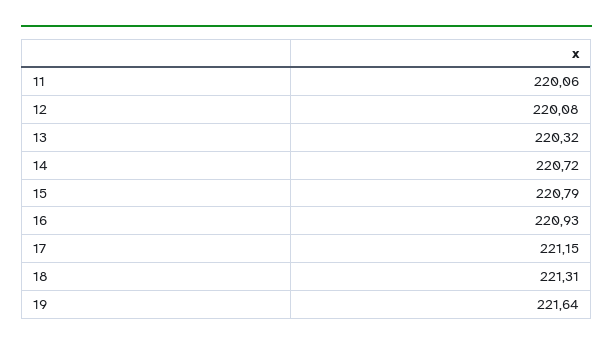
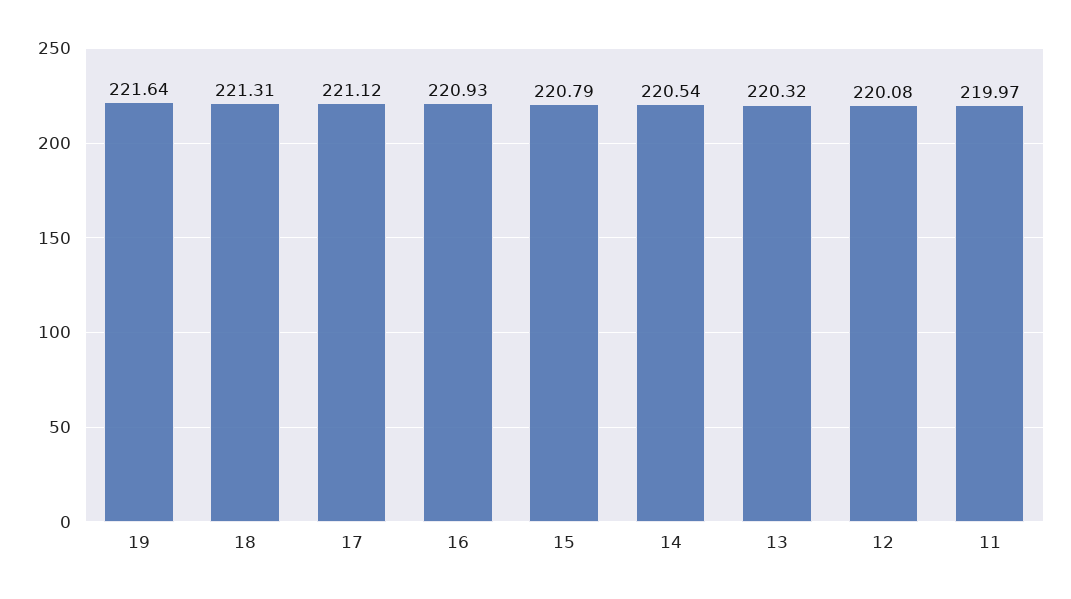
11: 220.06 -> 219.97
14: 220.72 -> 220.54
17: 221.15 -> 221.12

